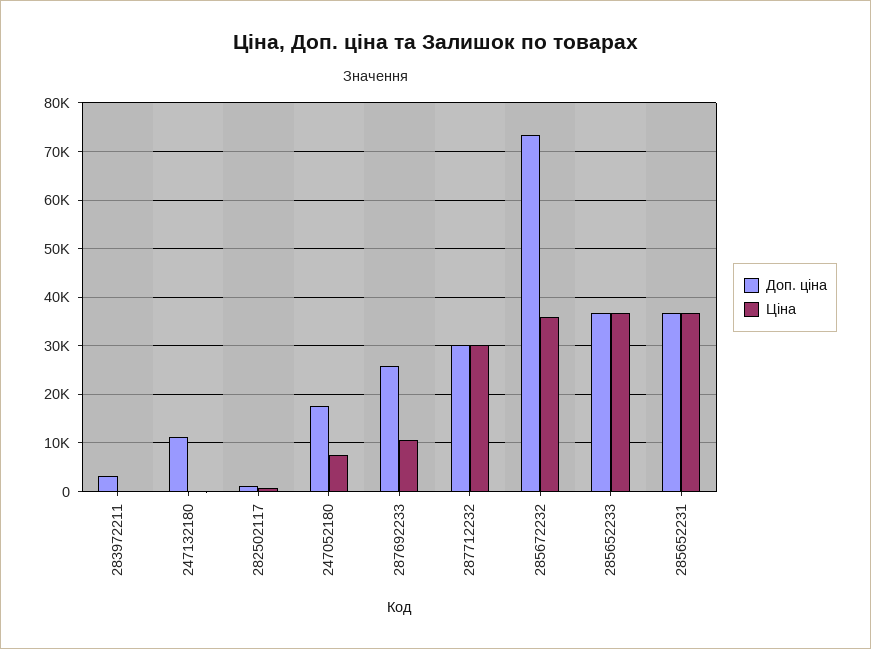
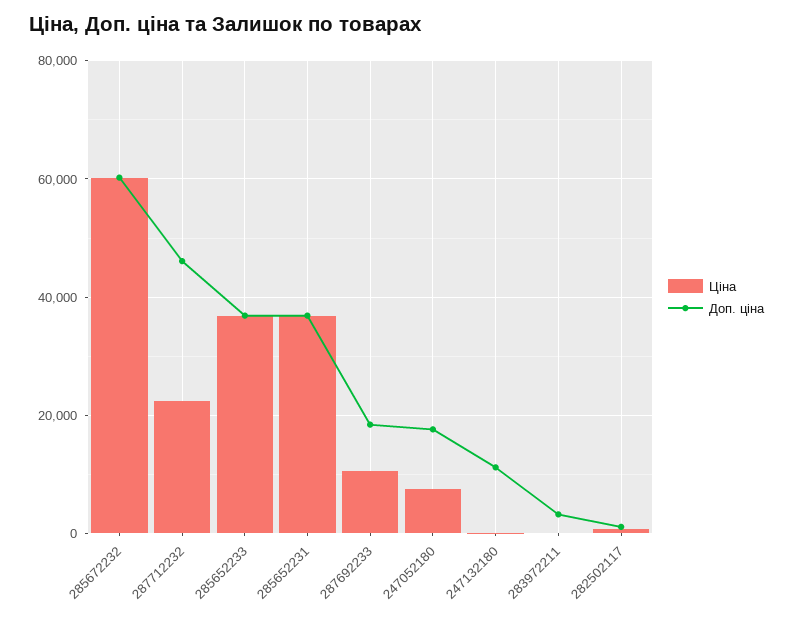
Доп. ціна, 287692233: 26000 -> 18000
Доп. ціна, 287712232: 30000 -> 46000
Ціна, 287712232: 30000 -> 22000
Доп. ціна, 285672232: 74000 -> 60000
Ціна, 285672232: 36000 -> 60000

